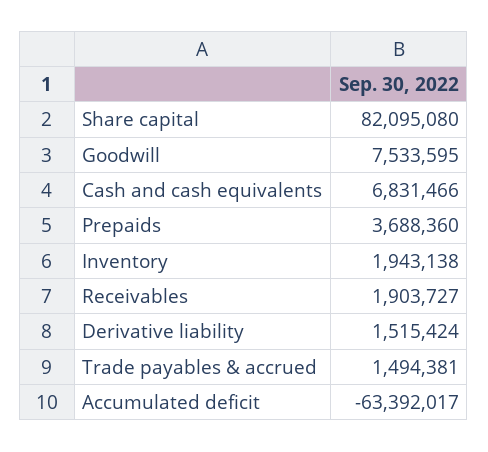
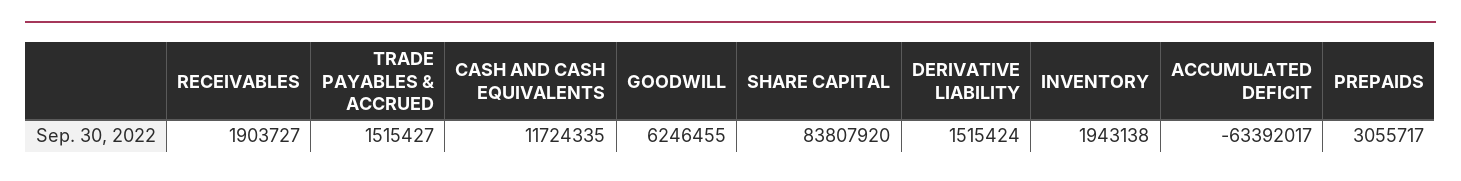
Share capital: 82095080 -> 83807920
Goodwill: 7533595 -> 6246455
Cash and cash equivalents: 6831466 -> 11724335
Prepaids: 3688360 -> 3055717
Trade payables & accrued: 1494381 -> 1515427

